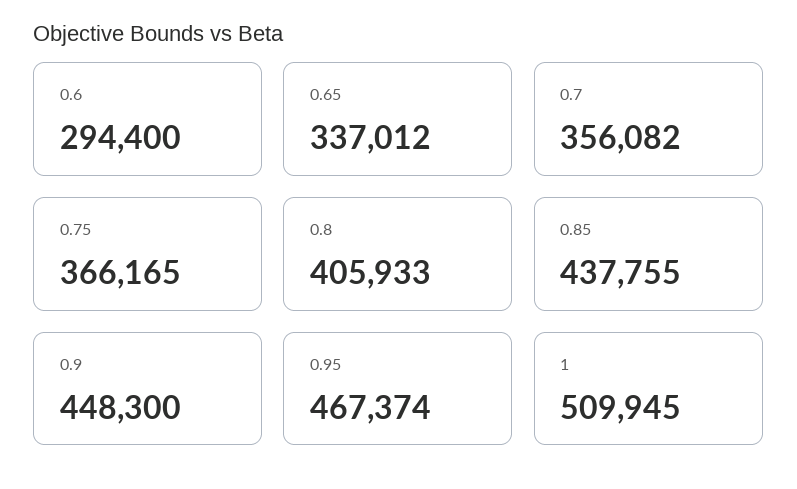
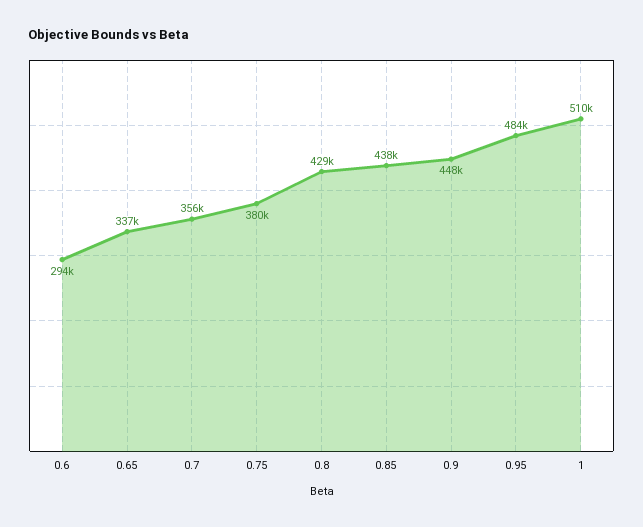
0.75: 366165 -> 380000
0.8: 405933 -> 429000
0.95: 467374 -> 484000

